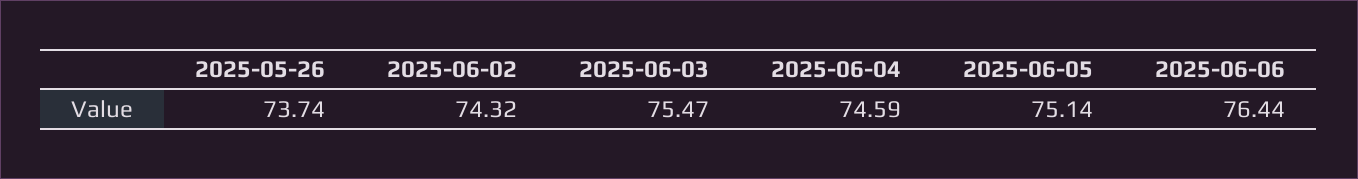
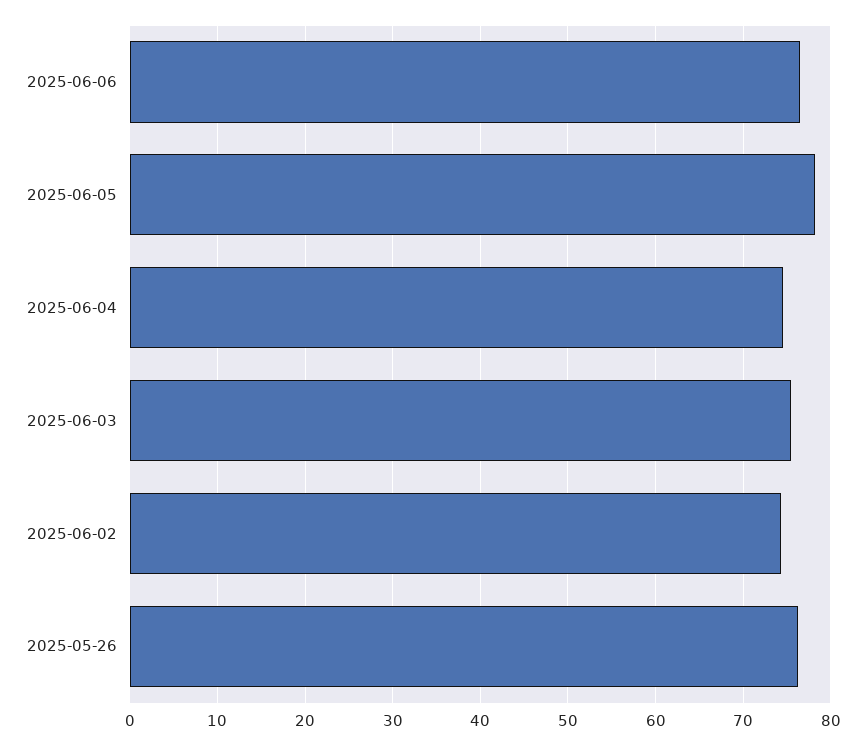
2025-05-26: 73.74 -> 76
2025-06-05: 75.14 -> 78

